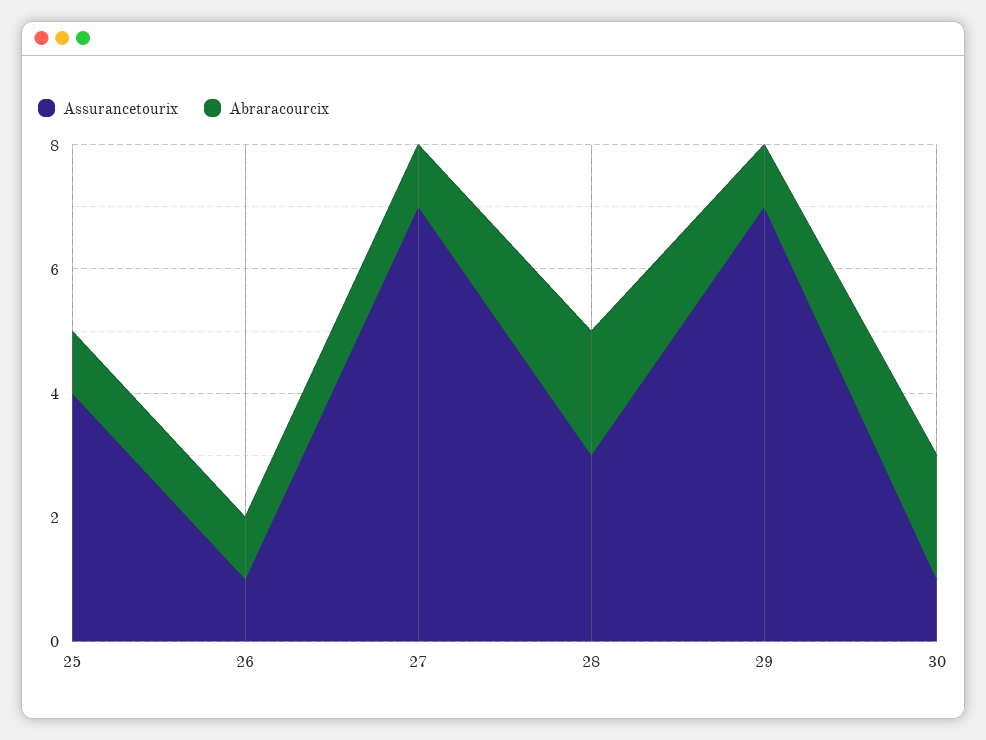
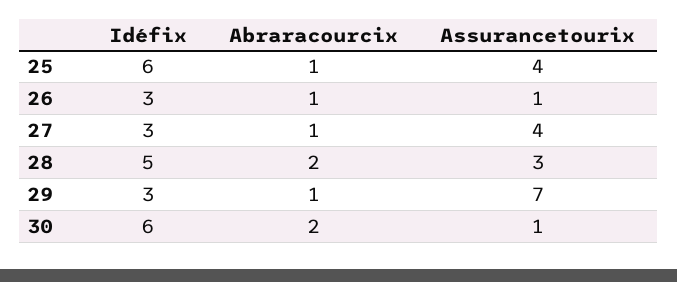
Assurancetourix, 27: 7 -> 4
Idéfix, 25: none -> 6
Idéfix, 26: none -> 3
Idéfix, 27: none -> 3
Idéfix, 28: none -> 5
Idéfix, 29: none -> 3
Idéfix, 30: none -> 6

